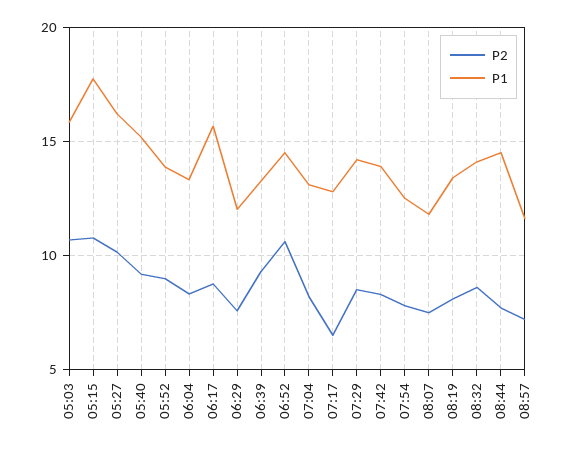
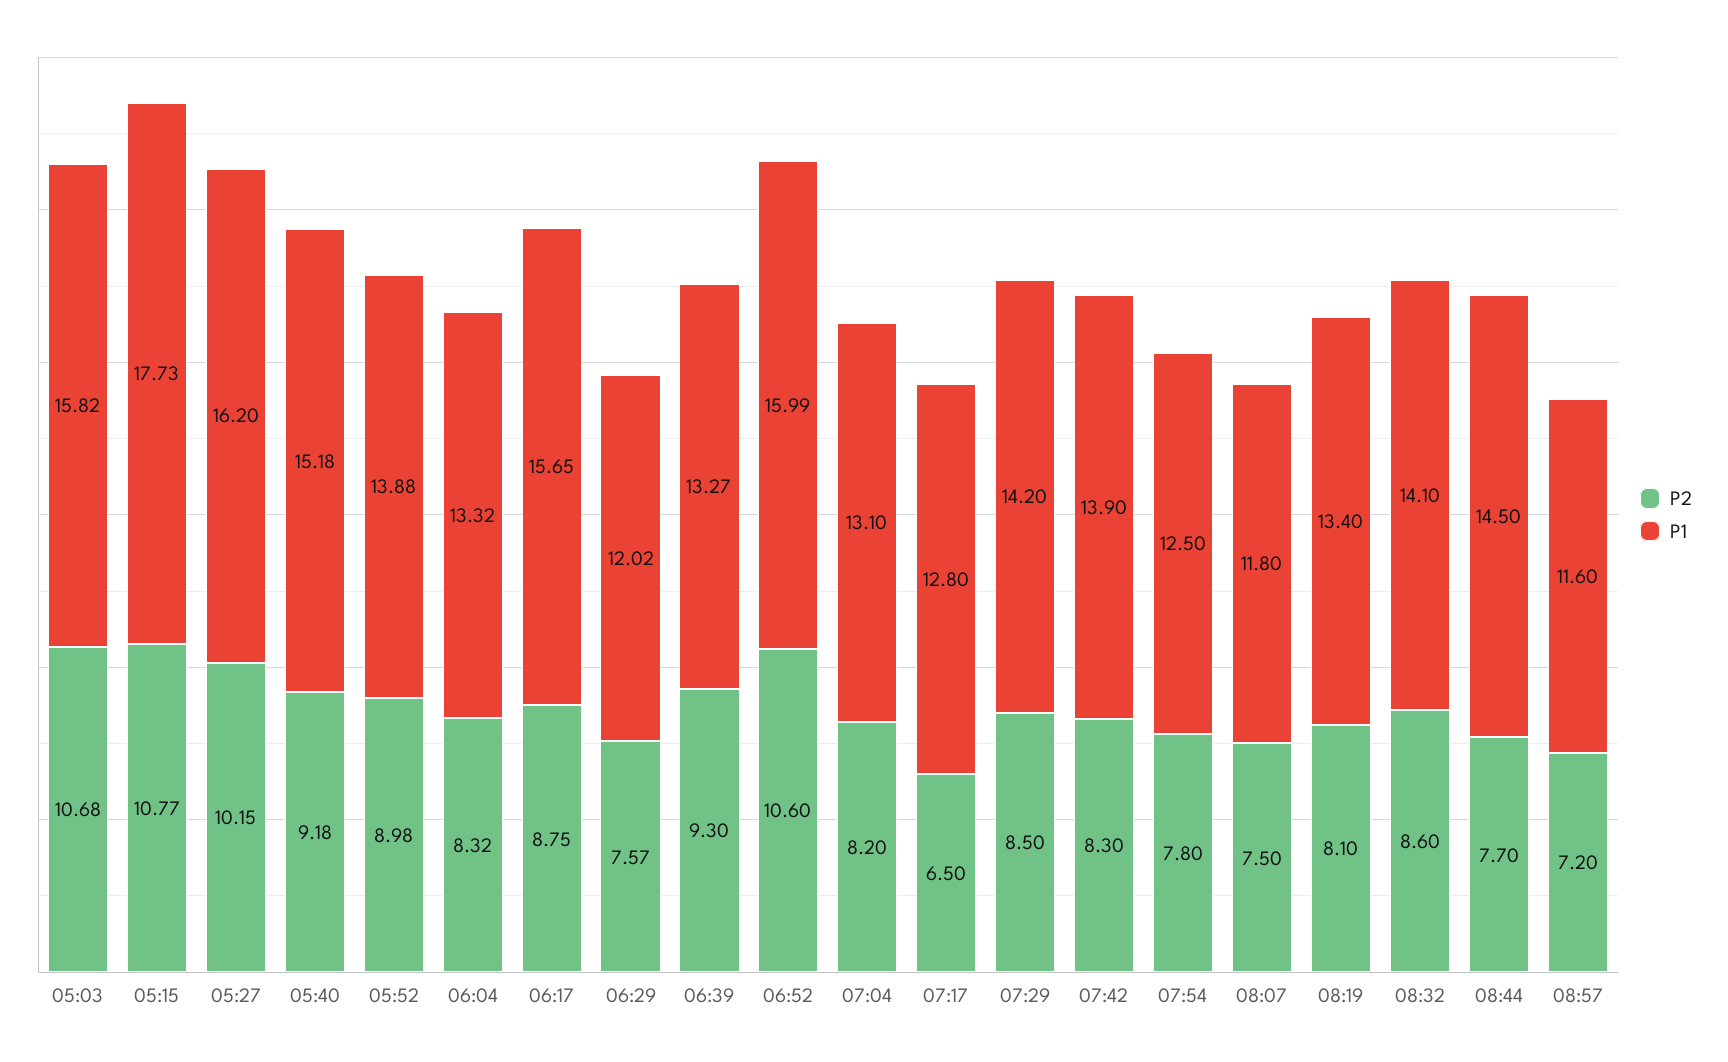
P1, 06:52: 14.5 -> 15.99

